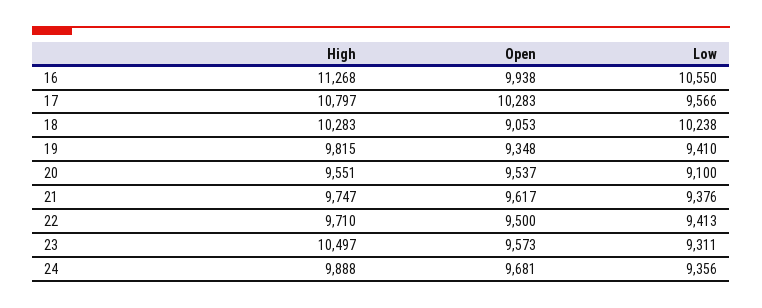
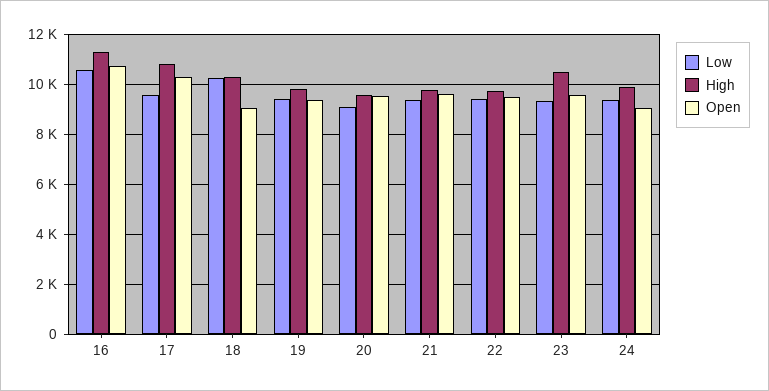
Open, 16: 9938 -> 10750
Open, 24: 9681 -> 9000

